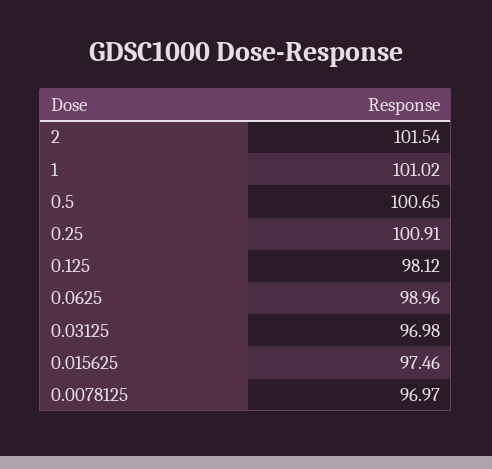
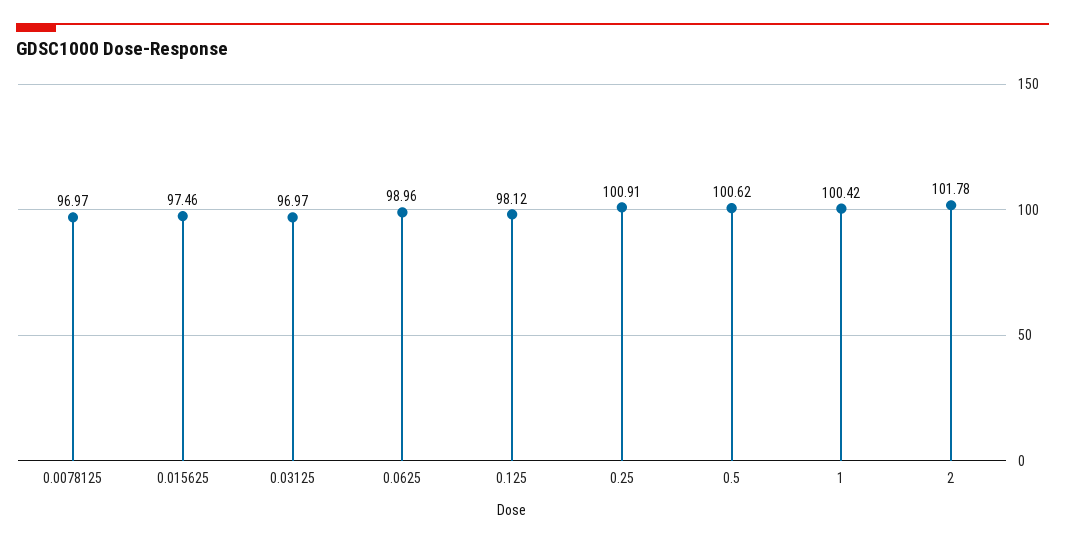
2: 101.54 -> 101.78
1: 101.02 -> 100.42
0.5: 100.65 -> 100.62
0.03125: 96.98 -> 96.97

